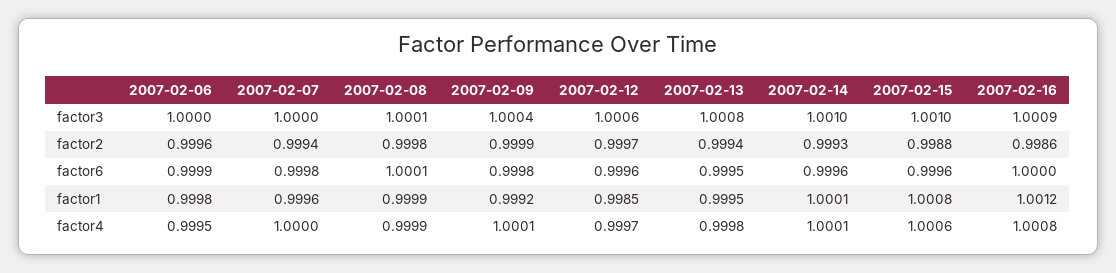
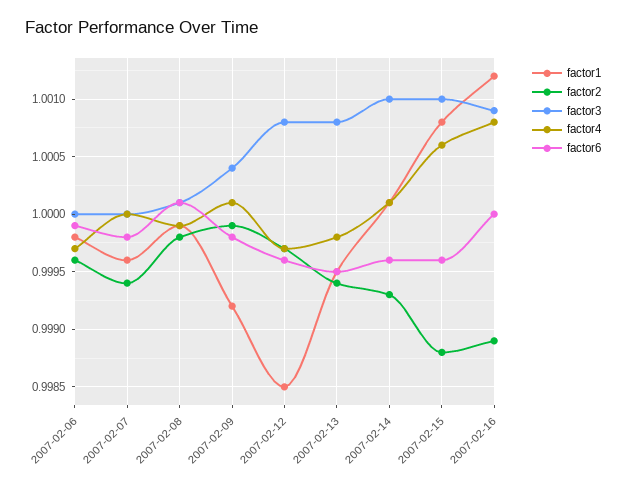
factor3, 2007-02-12: 1.0006 -> 1.0008
factor2, 2007-02-16: 0.9986 -> 0.9989
factor4, 2007-02-06: 0.9995 -> 0.9997

